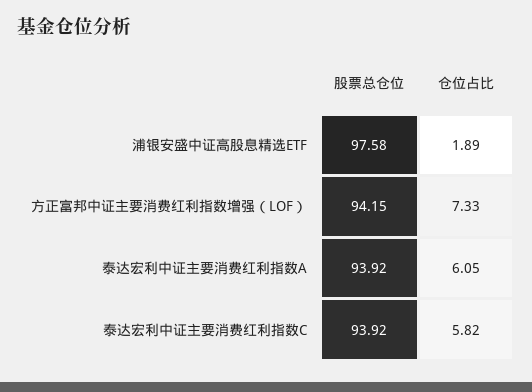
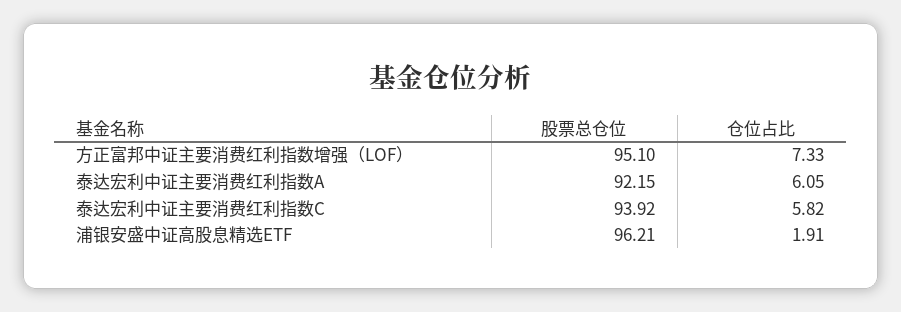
股票总仓位, 浦银安盛中证高股息精选ETF: 97.58 -> 96.21
仓位占比, 浦银安盛中证高股息精选ETF: 1.89 -> 1.91
股票总仓位, 方正富邦中证主要消费红利指数增强（LOF）: 94.15 -> 95.1
股票总仓位, 泰达宏利中证主要消费红利指数A: 93.92 -> 92.15

